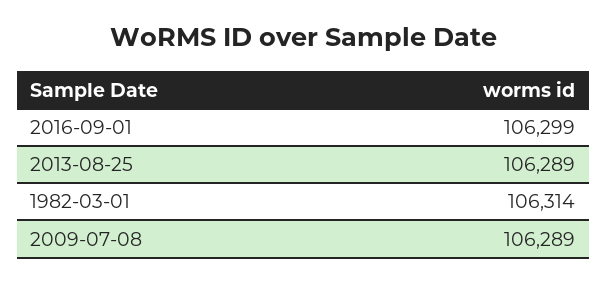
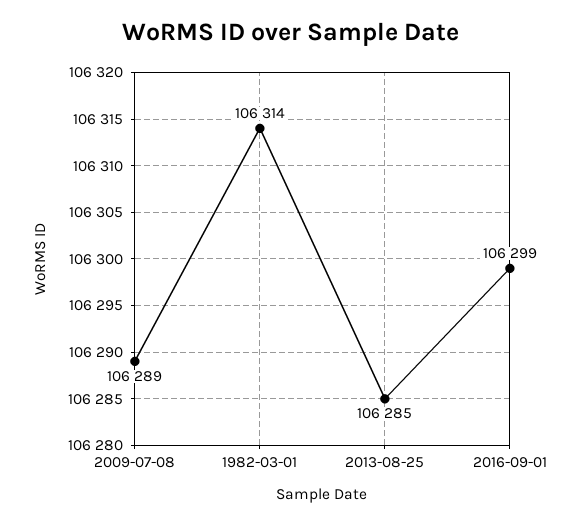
2013-08-25: 106289 -> 106285

